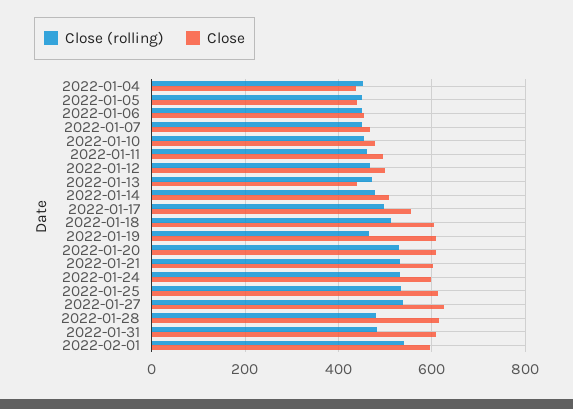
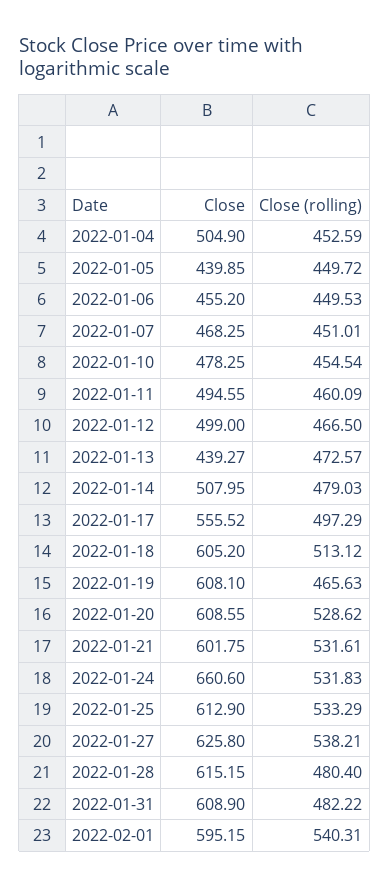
Close, 2022-01-04: 440 -> 504.9
Close, 2022-01-24: 600 -> 660.6

